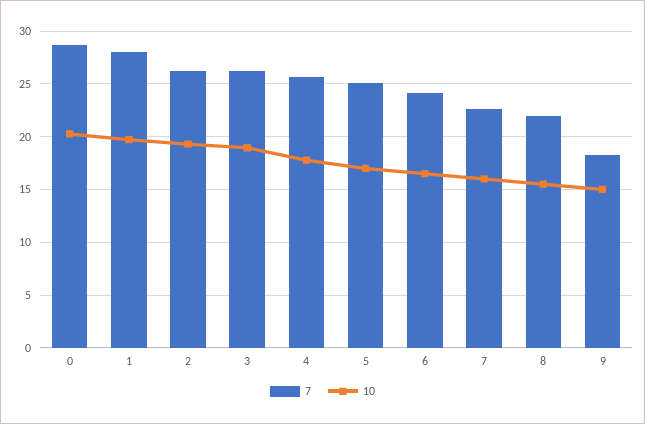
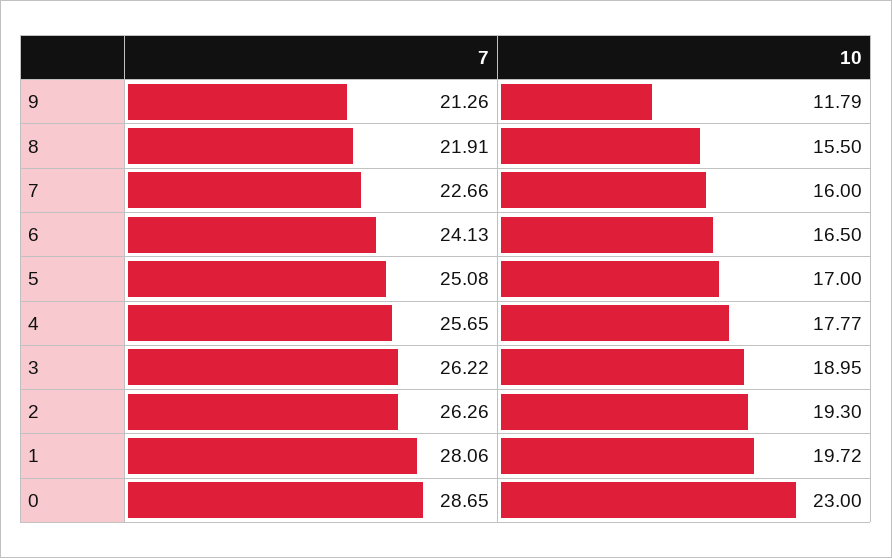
10, 0: 20 -> 23
7, 9: 18 -> 21.26
10, 9: 15 -> 11.79

